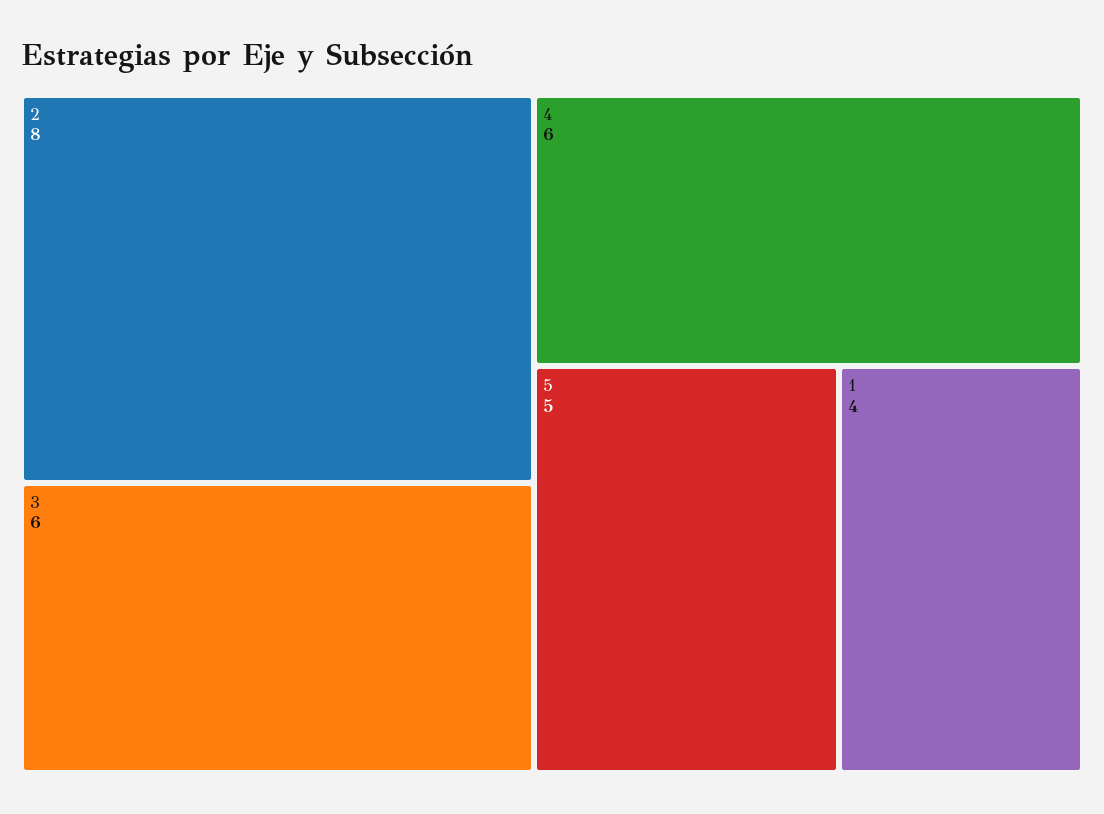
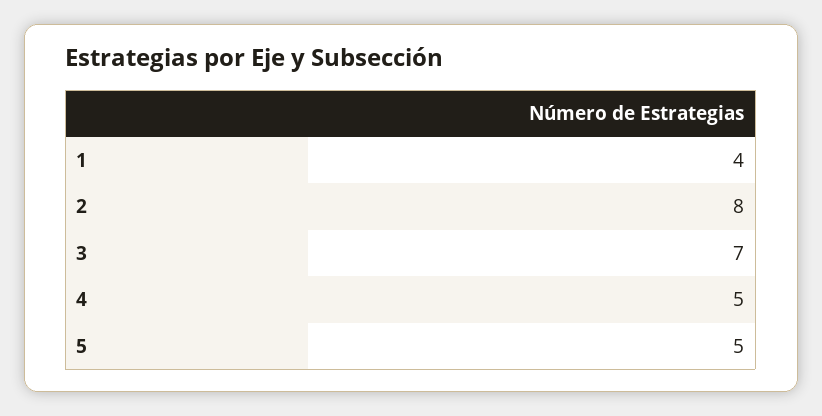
3: 6 -> 7
4: 6 -> 5

